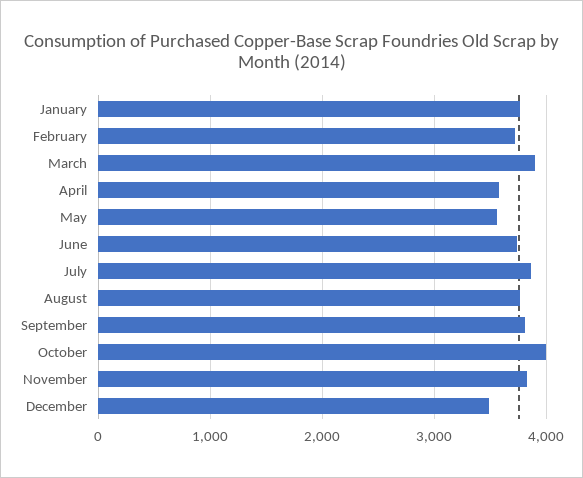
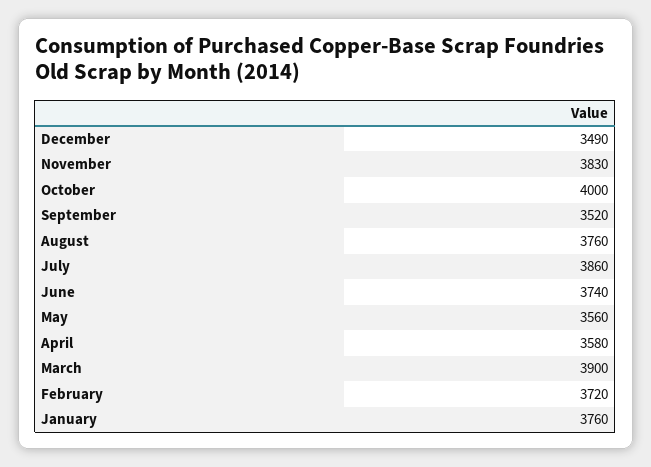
September: 3800 -> 3520

